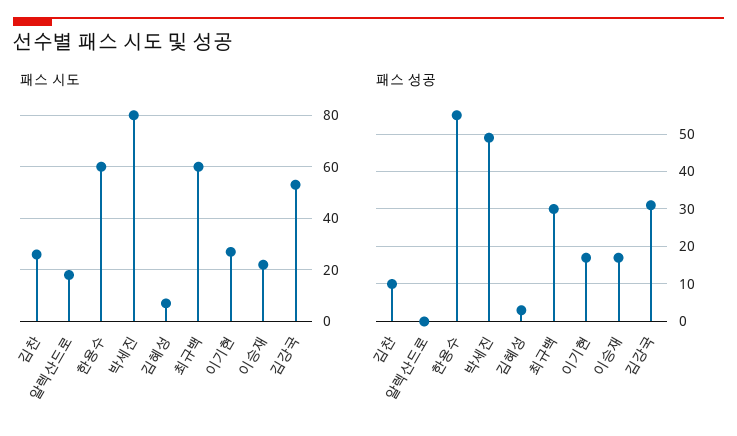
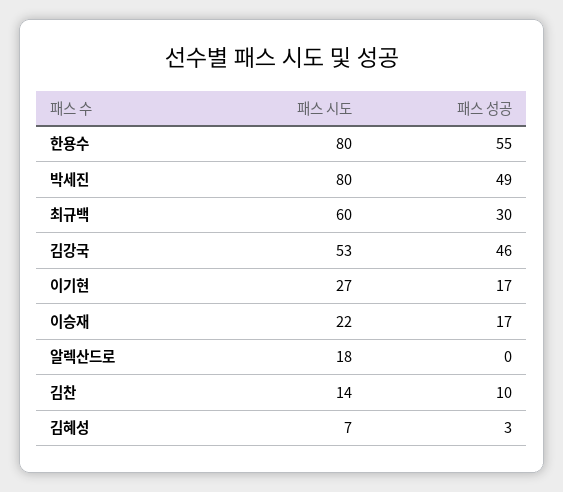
패스 시도, 김찬: 25 -> 14
패스 시도, 한용수: 60 -> 80
패스 성공, 김강국: 30 -> 46

